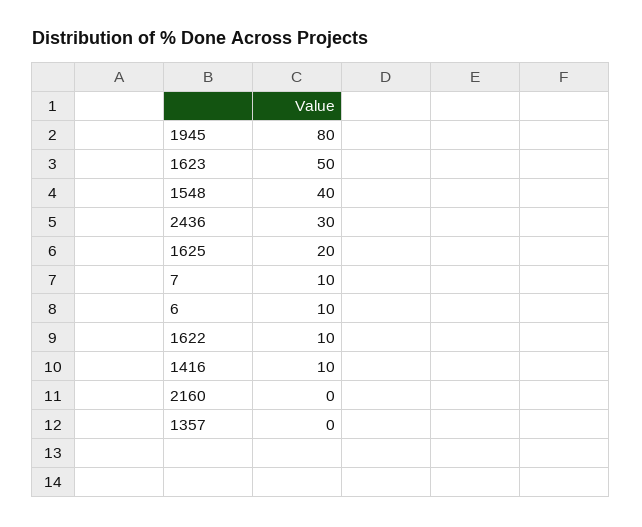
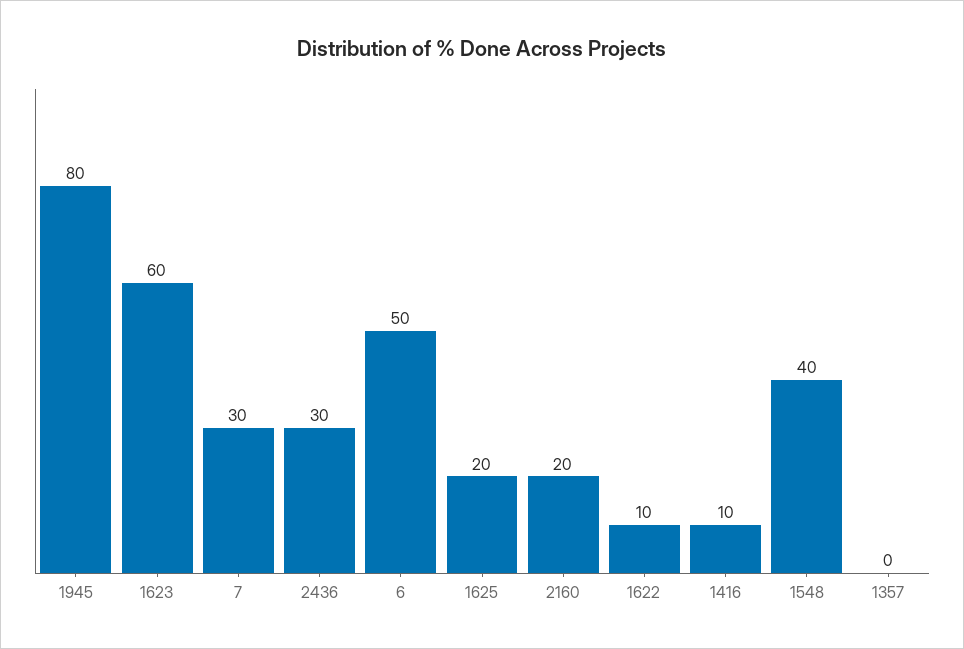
1623: 50 -> 60
7: 10 -> 30
6: 10 -> 50
2160: 0 -> 20

